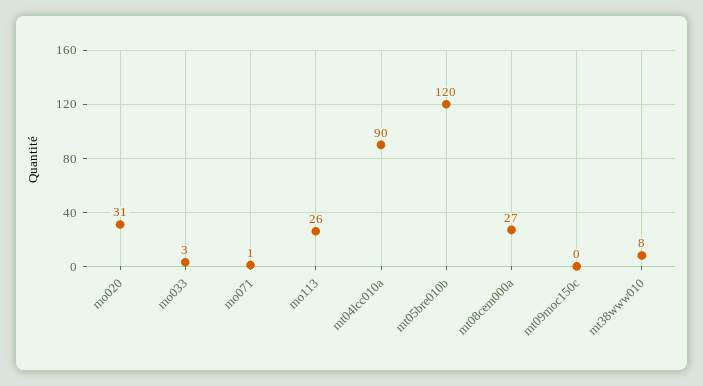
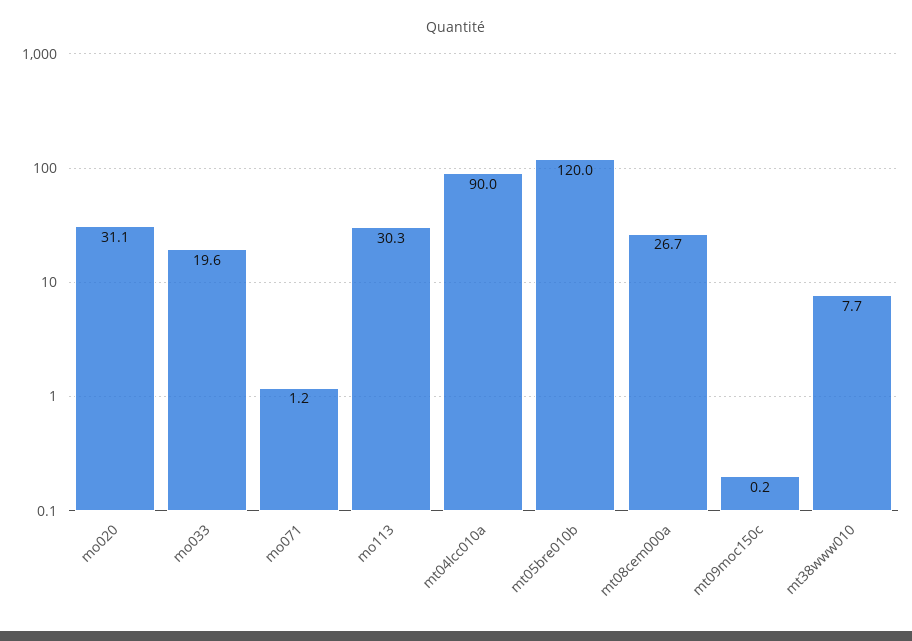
mo033: 3 -> 19.6
mo113: 26 -> 30.3

